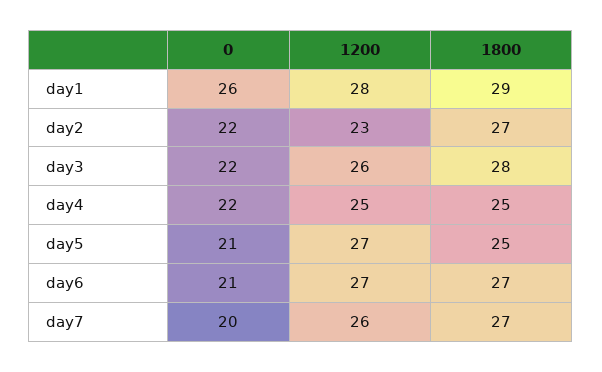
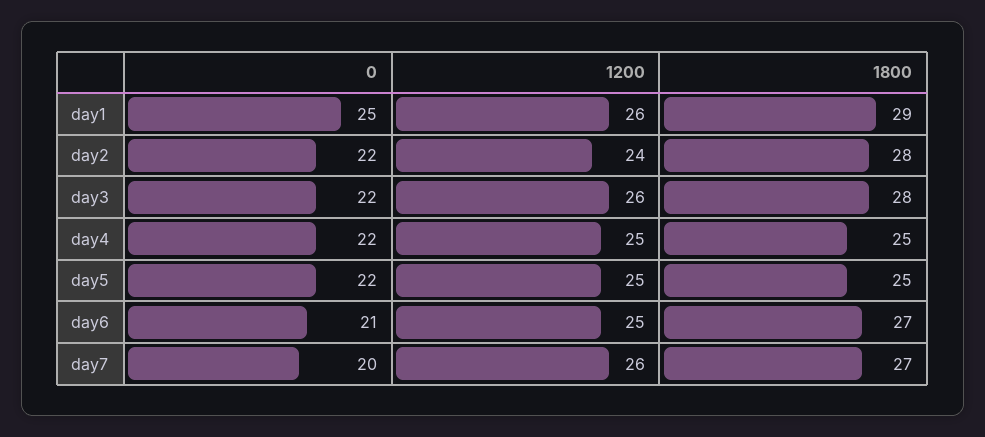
0, day1: 26 -> 25
1200, day1: 28 -> 26
1200, day2: 23 -> 24
1800, day2: 27 -> 28
0, day5: 21 -> 22
1200, day5: 27 -> 25
1200, day6: 27 -> 25

